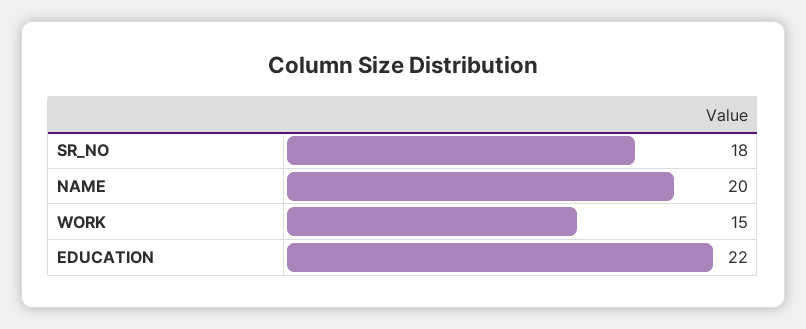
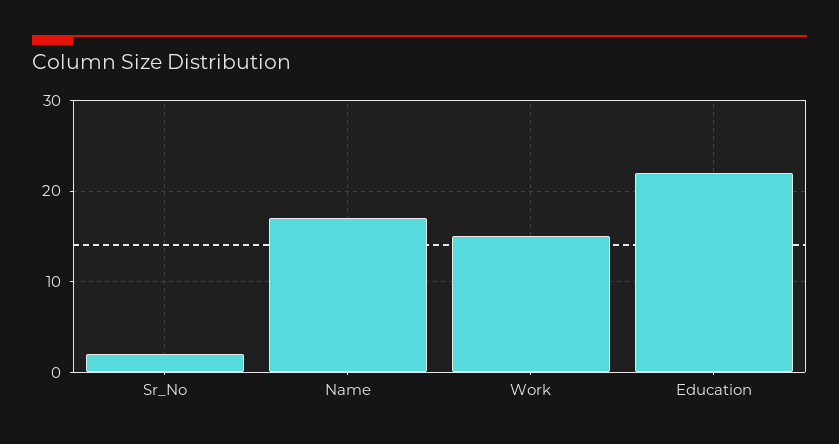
SR_NO: 18 -> 2
NAME: 20 -> 17

